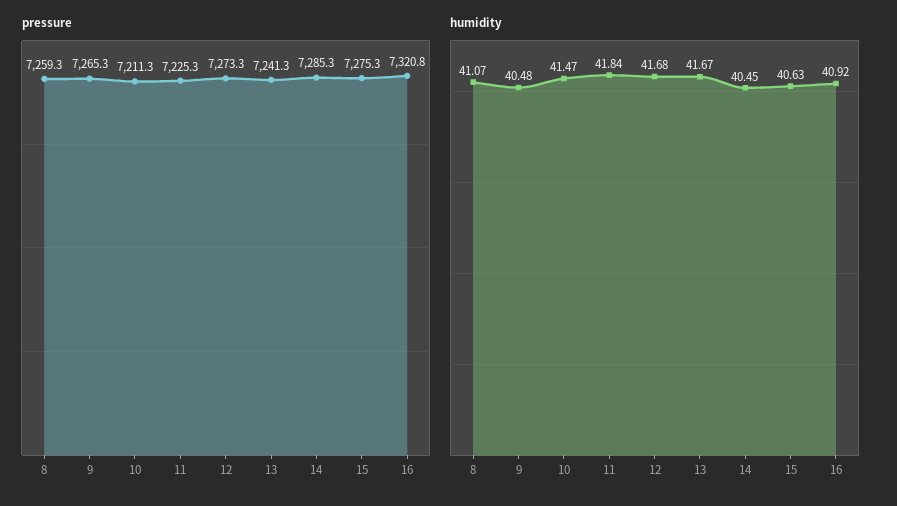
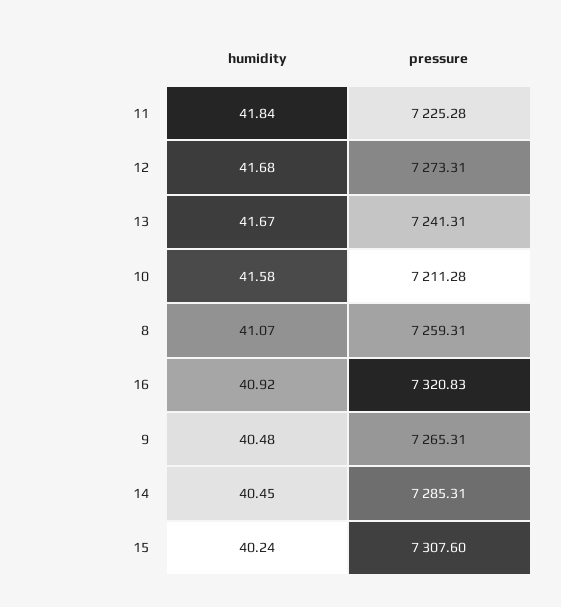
pressure, 15: 7275.3 -> 7307.6
humidity, 10: 41.47 -> 41.58
humidity, 15: 40.63 -> 40.24

